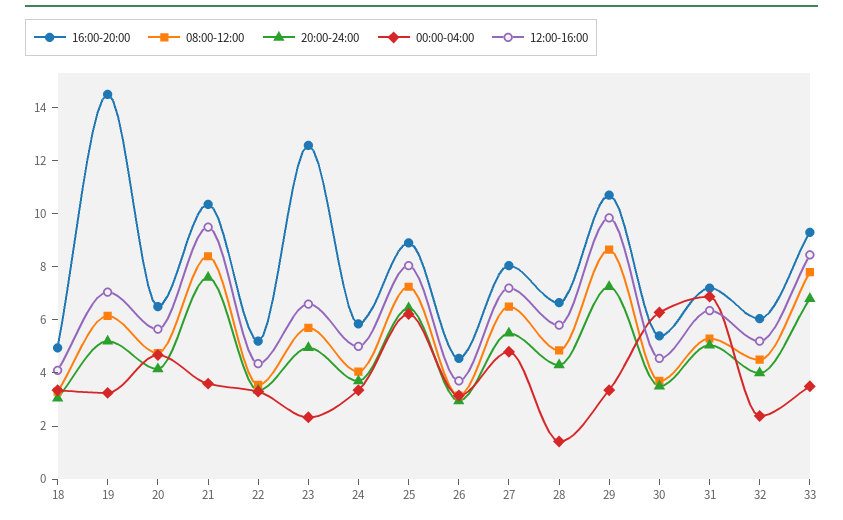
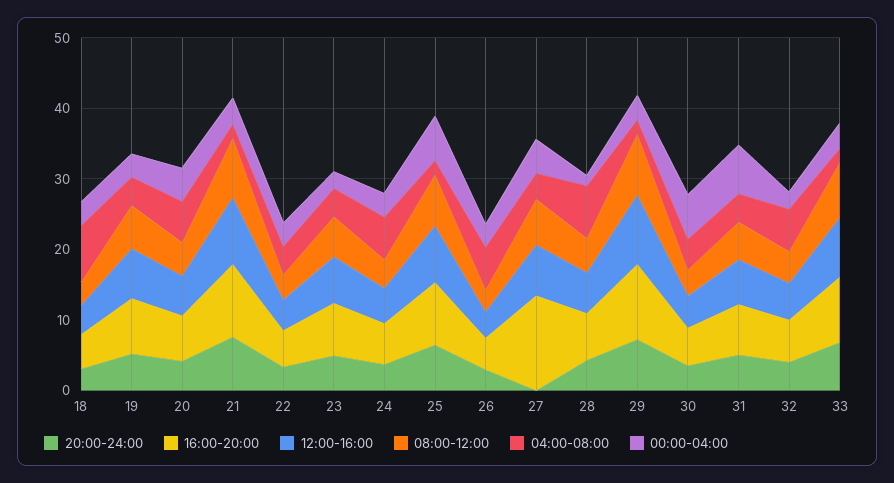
16:00-20:00, 19: 14.5 -> 8
16:00-20:00, 23: 12.5 -> 8
16:00-20:00, 27: 8 -> 14
20:00-24:00, 27: 5.5 -> 0
04:00-08:00, 18: none -> 8
04:00-08:00, 19: none -> 4
04:00-08:00, 20: none -> 6
04:00-08:00, 21: none -> 2
04:00-08:00, 22: none -> 4
04:00-08:00, 23: none -> 4
04:00-08:00, 24: none -> 6
04:00-08:00, 25: none -> 2
04:00-08:00, 26: none -> 6
04:00-08:00, 27: none -> 4
04:00-08:00, 28: none -> 8
04:00-08:00, 29: none -> 2
04:00-08:00, 30: none -> 4
04:00-08:00, 31: none -> 4
04:00-08:00, 32: none -> 6
04:00-08:00, 33: none -> 2

